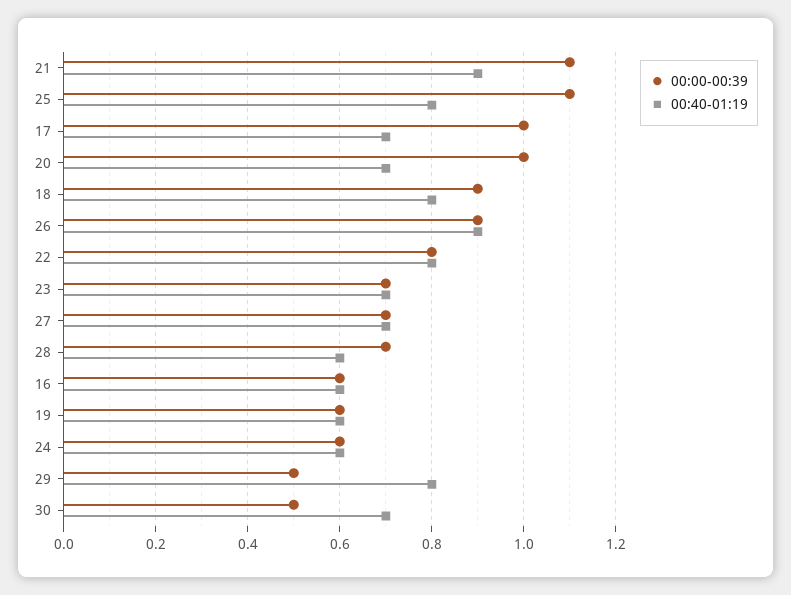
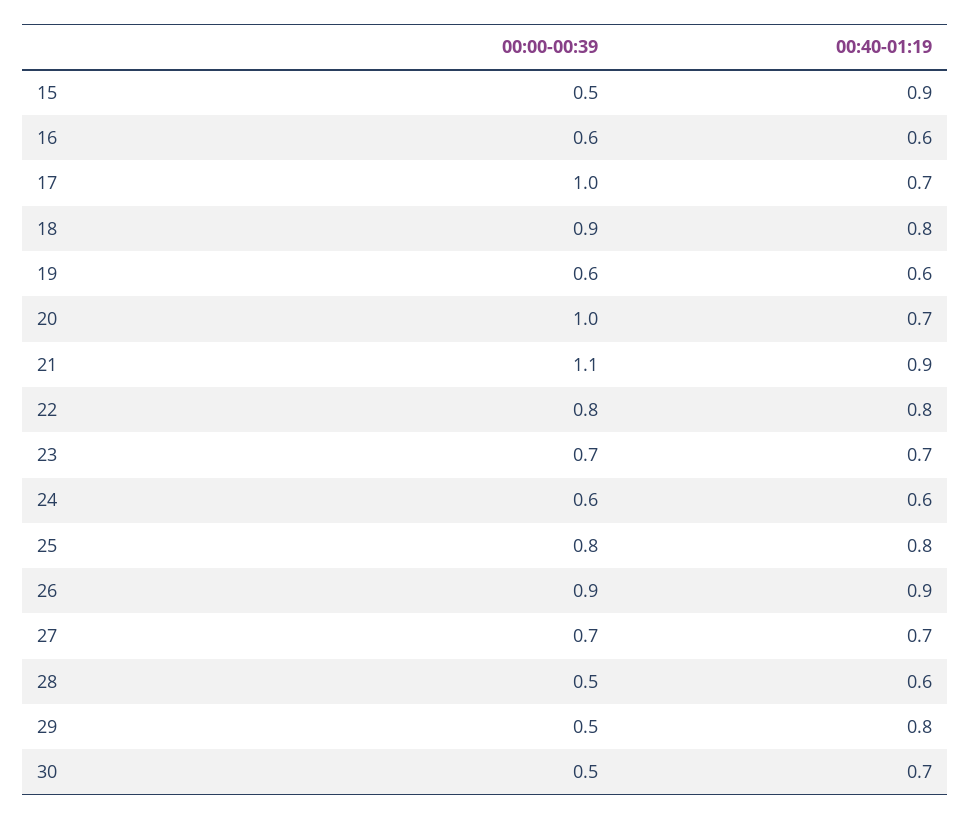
00:00-00:39, 25: 1.1 -> 0.8
00:00-00:39, 28: 0.7 -> 0.5
00:00-00:39, 15: none -> 0.5
00:40-01:19, 15: none -> 0.9

